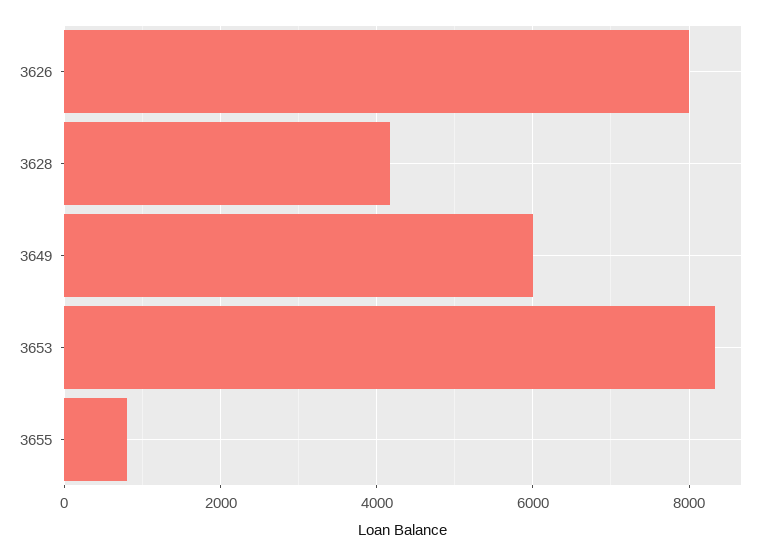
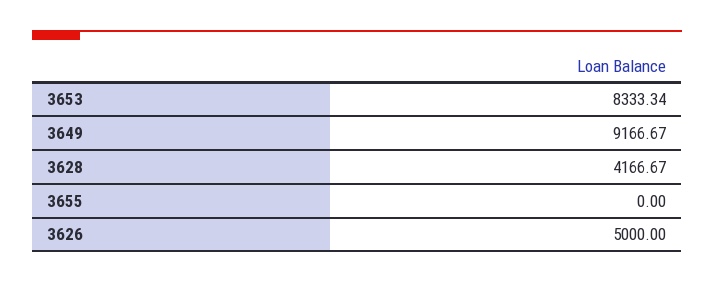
3626: 8000 -> 5000
3649: 6000 -> 9166.67
3655: 800 -> 0

